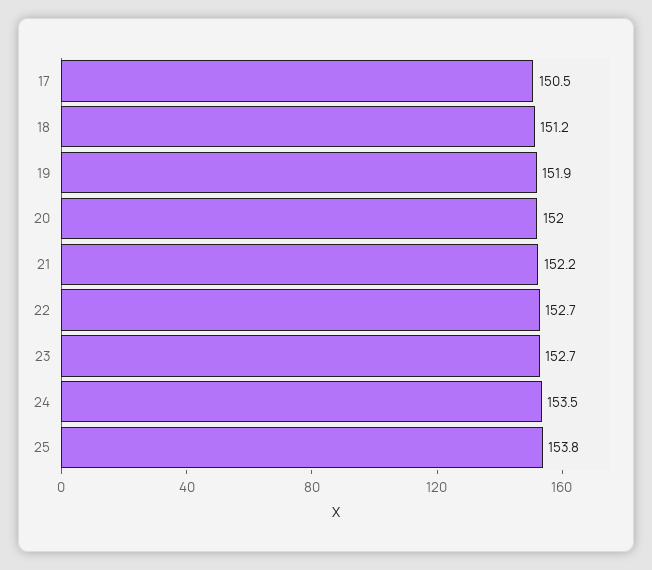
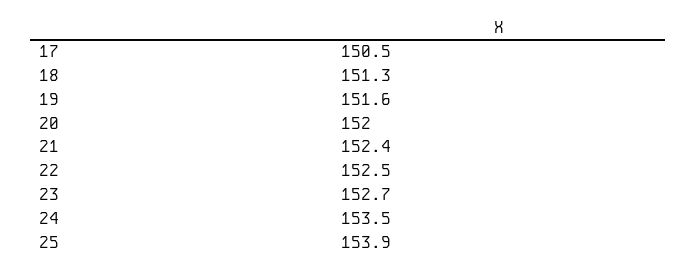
18: 151.2 -> 151.3
19: 151.9 -> 151.6
21: 152.2 -> 152.4
22: 152.7 -> 152.5
25: 153.8 -> 153.9

